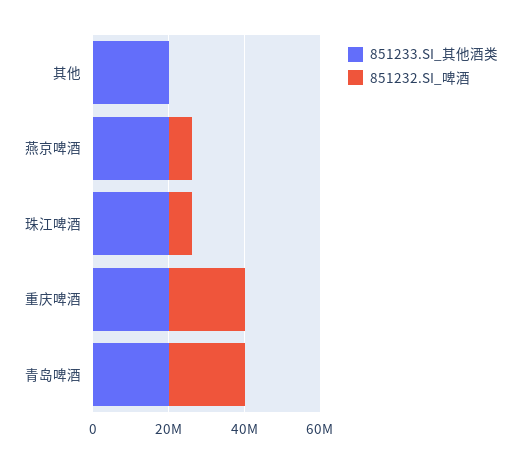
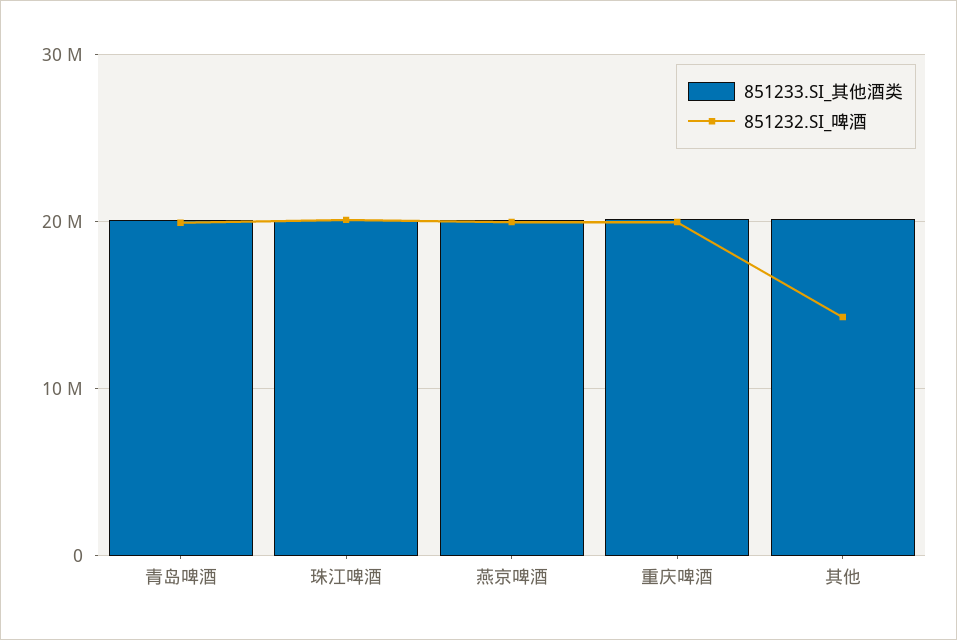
851232.SI_啤酒, 其他: 0 -> 14000000
851232.SI_啤酒, 燕京啤酒: 5000000 -> 20000000
851232.SI_啤酒, 珠江啤酒: 5000000 -> 20000000

